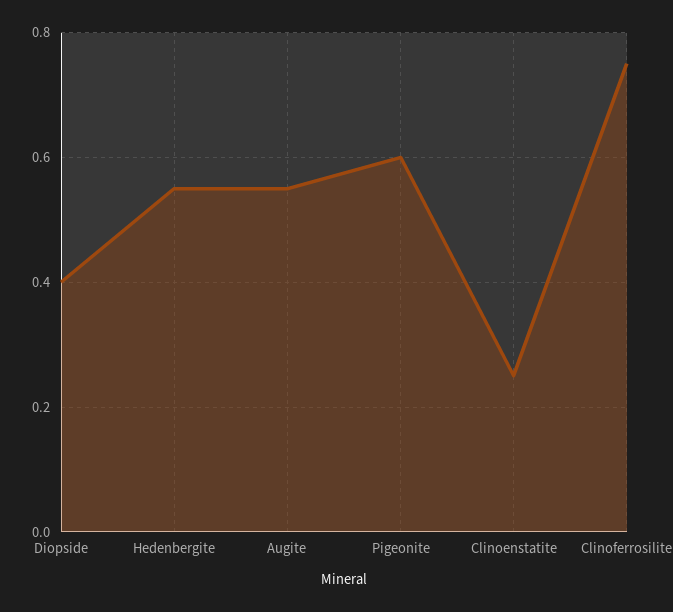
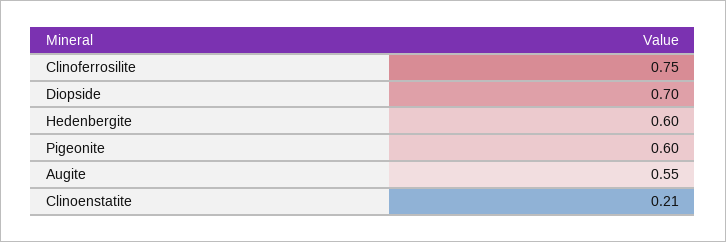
Diopside: 0.4 -> 0.7
Hedenbergite: 0.55 -> 0.6
Clinoenstatite: 0.25 -> 0.21

